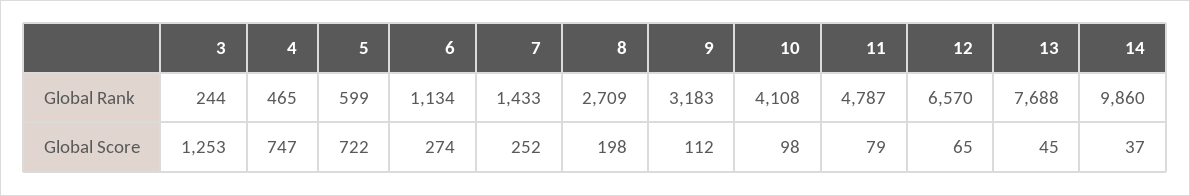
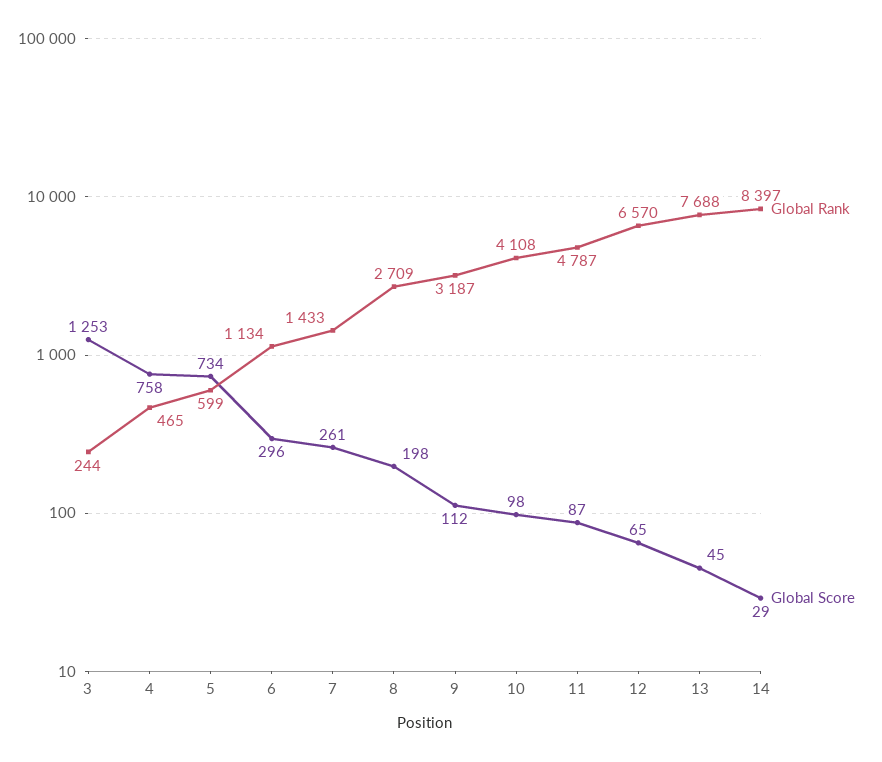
Global Rank, 9: 3183 -> 3187
Global Rank, 14: 9860 -> 8397
Global Score, 4: 747 -> 758
Global Score, 5: 722 -> 734
Global Score, 6: 274 -> 296
Global Score, 7: 252 -> 261
Global Score, 11: 79 -> 87
Global Score, 14: 37 -> 29

